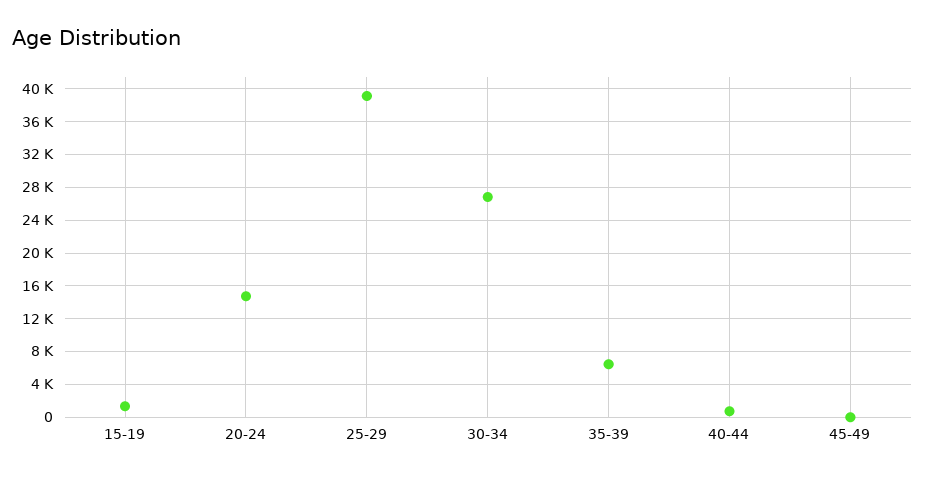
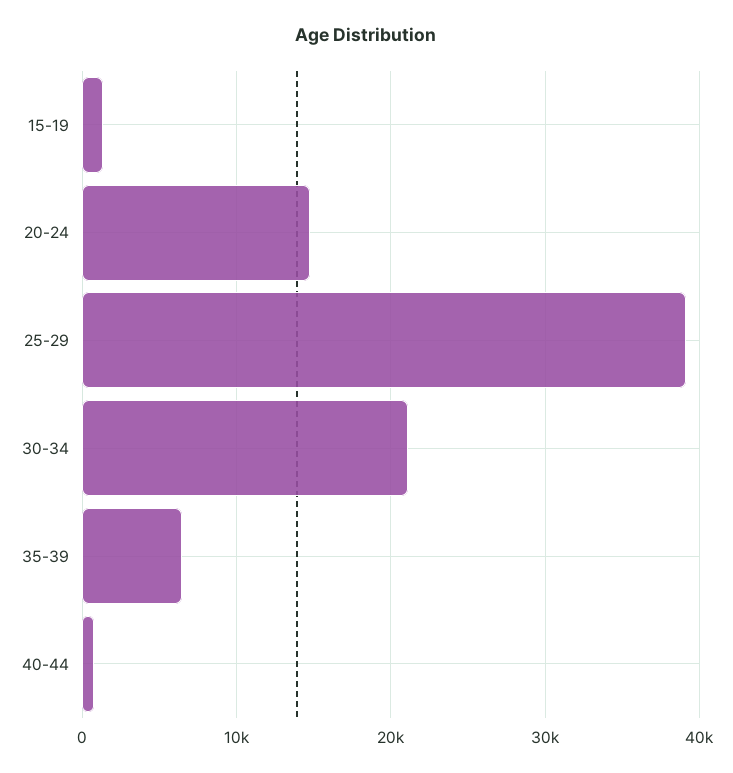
30-34: 27000 -> 21000
45-49: 0 -> none

